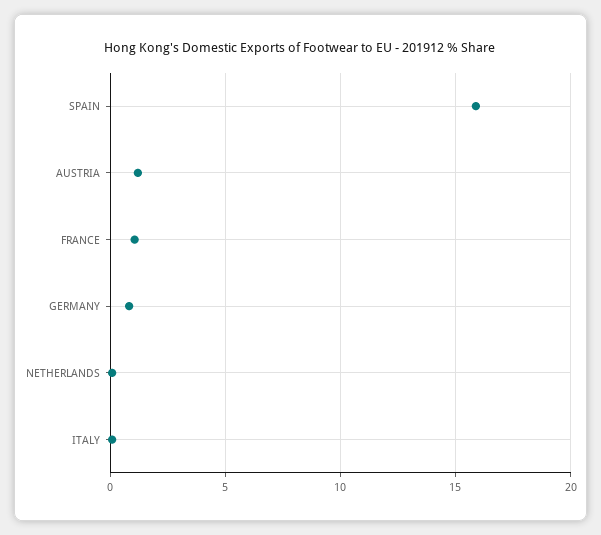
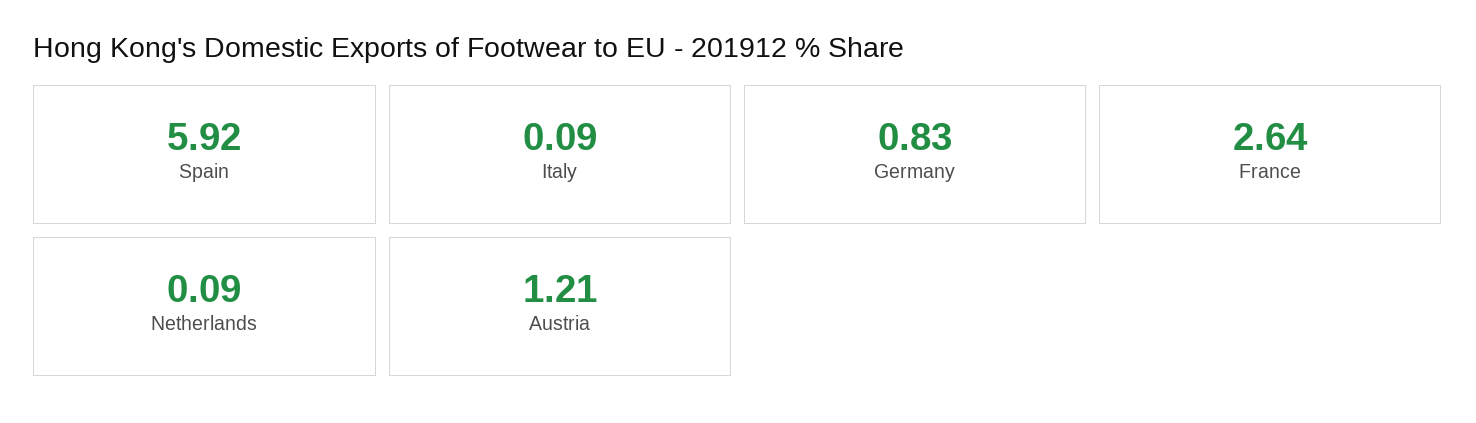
SPAIN: 16 -> 5.92
FRANCE: 1 -> 2.64

